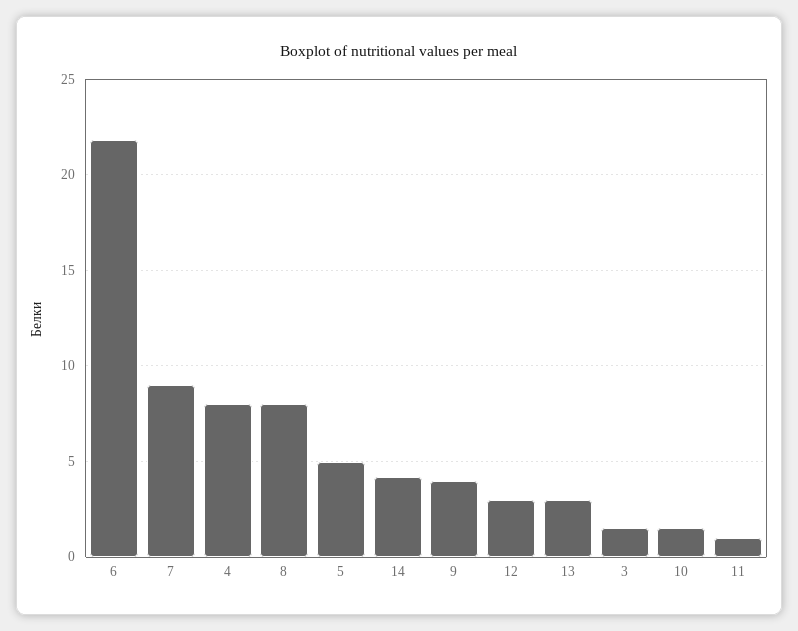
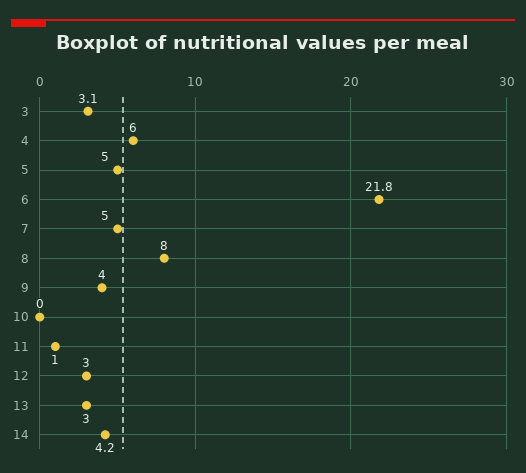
7: 9 -> 5
4: 8 -> 6
3: 1.5 -> 3.1
10: 1.5 -> 0

